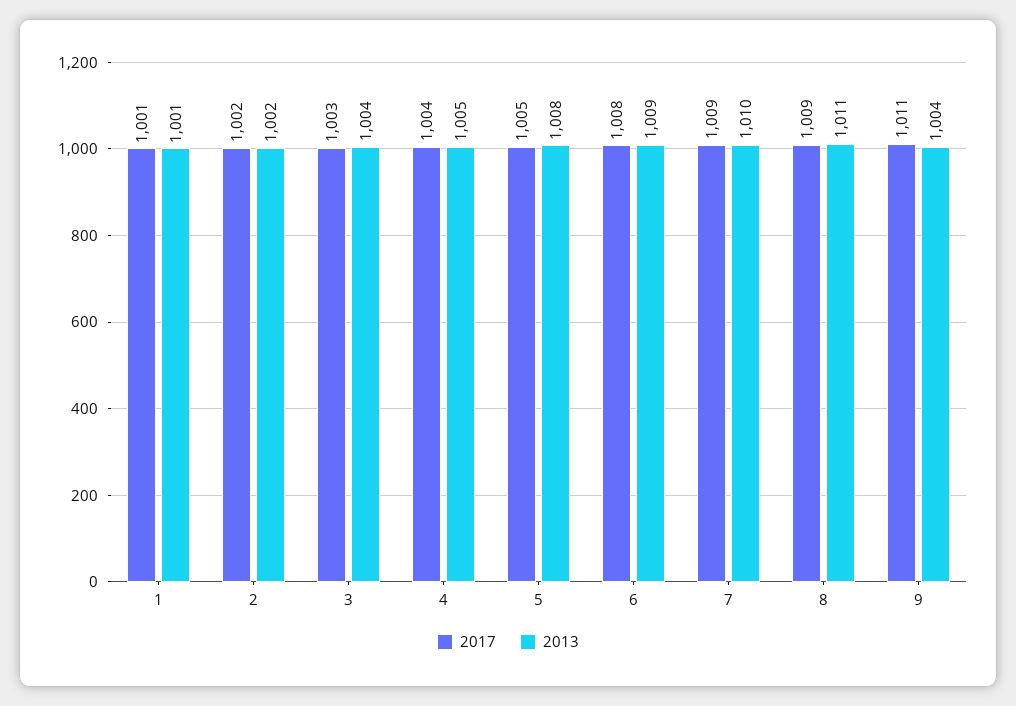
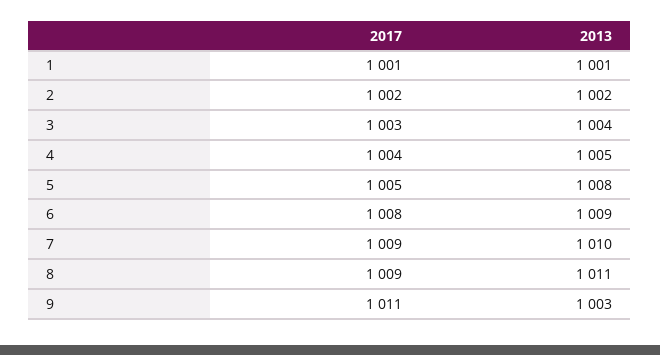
2013, 9: 1004 -> 1003

